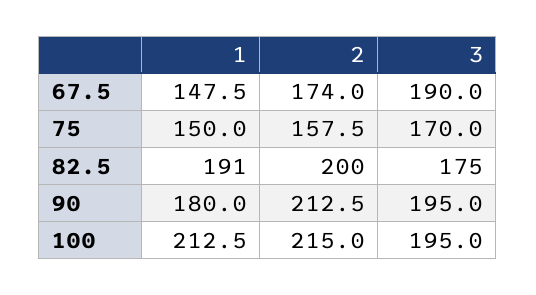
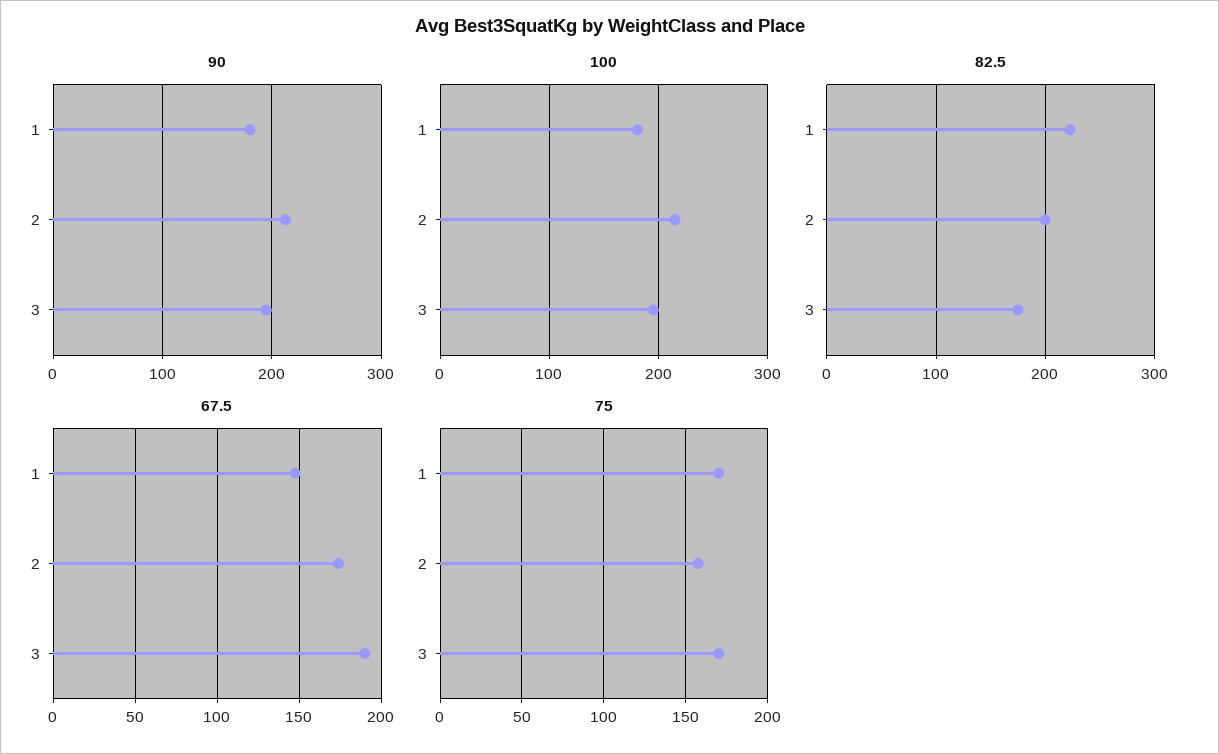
75, 1: 150 -> 170
82.5, 1: 191 -> 220
100, 1: 212.5 -> 180

